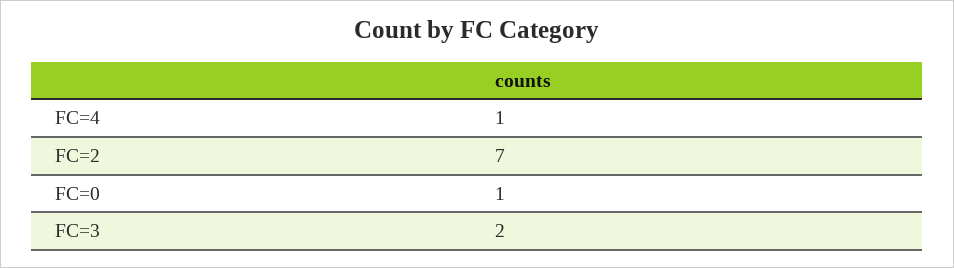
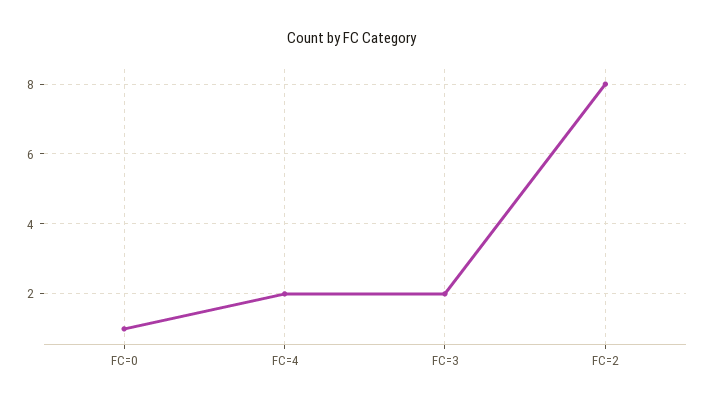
FC=4: 1 -> 2
FC=2: 7 -> 8

